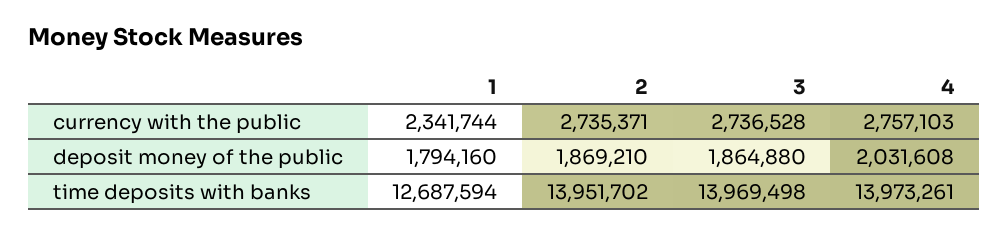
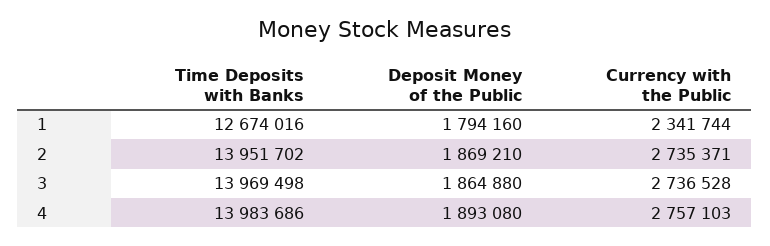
4, deposit money of the public: 2031608 -> 1893080
1, time deposits with banks: 12687594 -> 12674016
4, time deposits with banks: 13973261 -> 13983686

